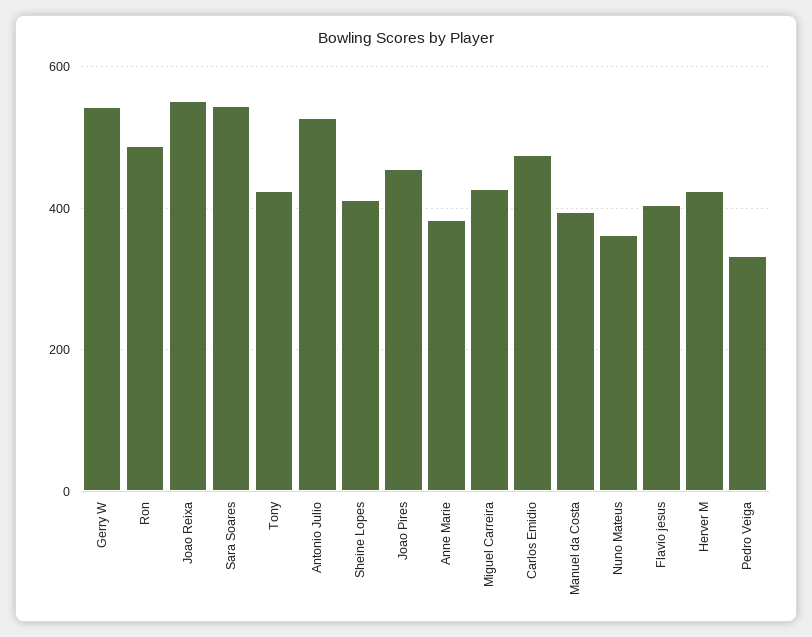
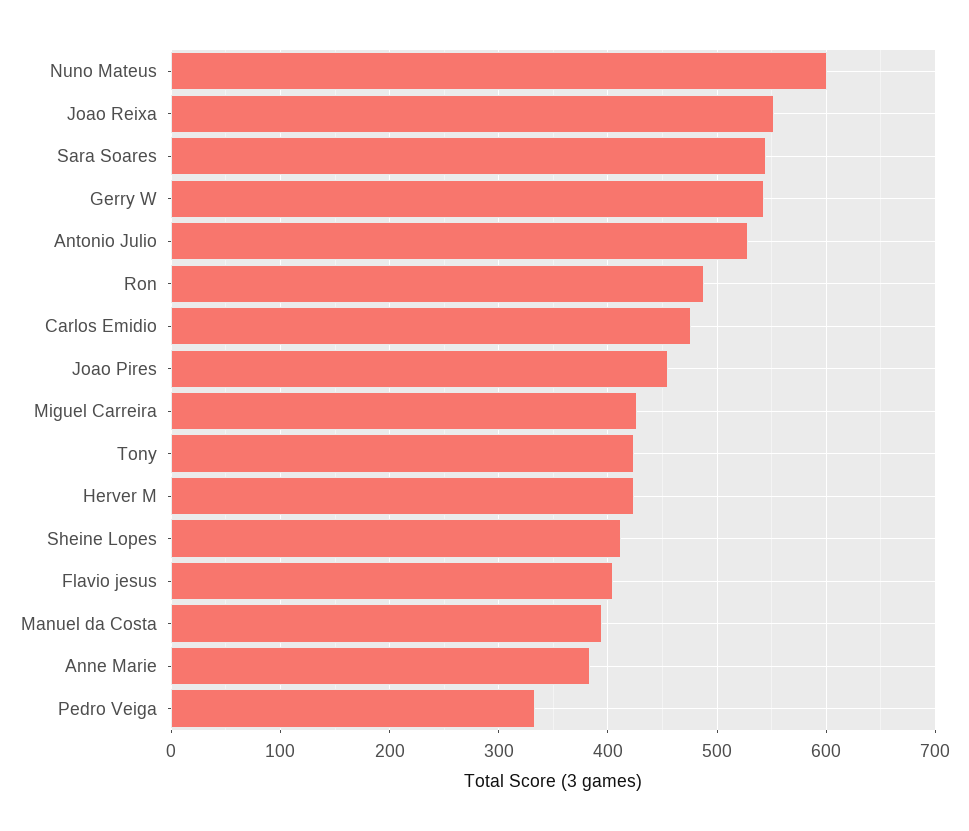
Nuno Mateus: 360 -> 600

